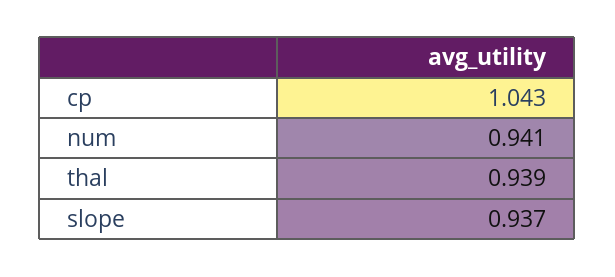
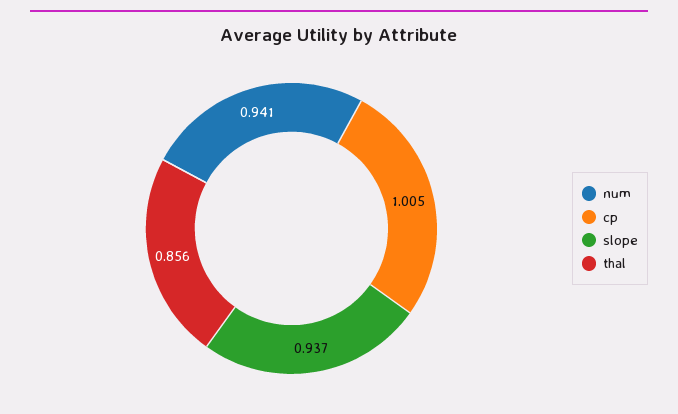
cp: 1.043 -> 1.005
thal: 0.939 -> 0.856

